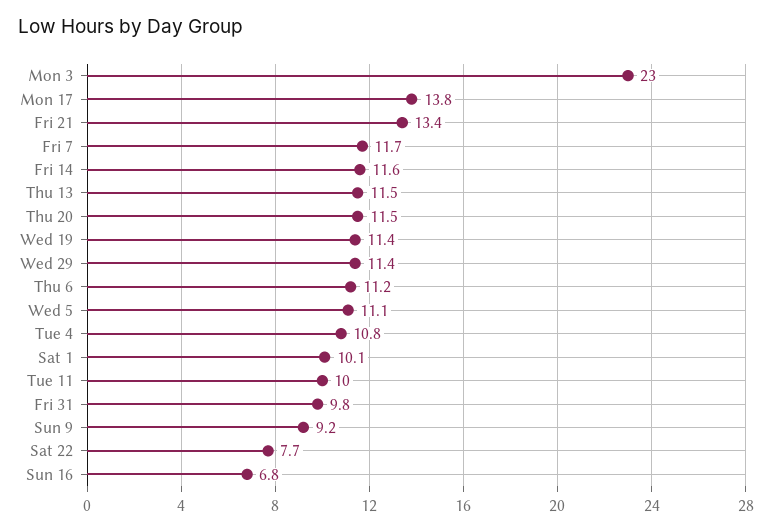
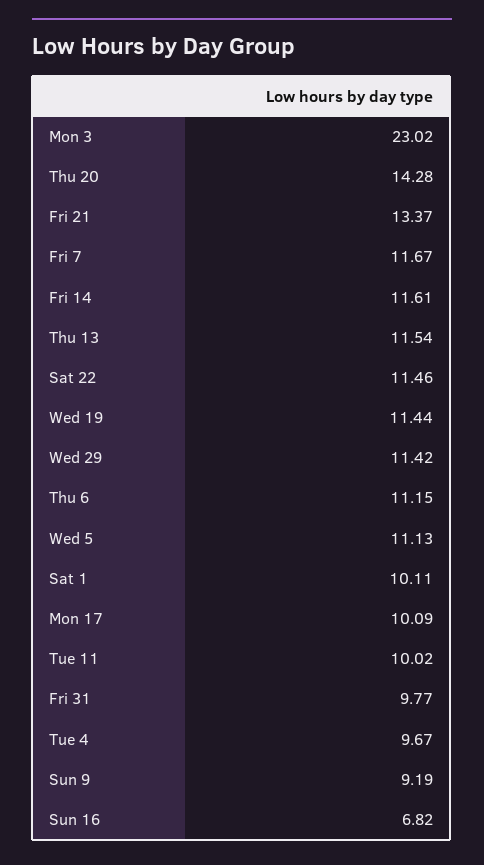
Mon 17: 13.8 -> 10.09
Thu 20: 11.5 -> 14.28
Tue 4: 10.8 -> 9.67
Sat 22: 7.7 -> 11.46

